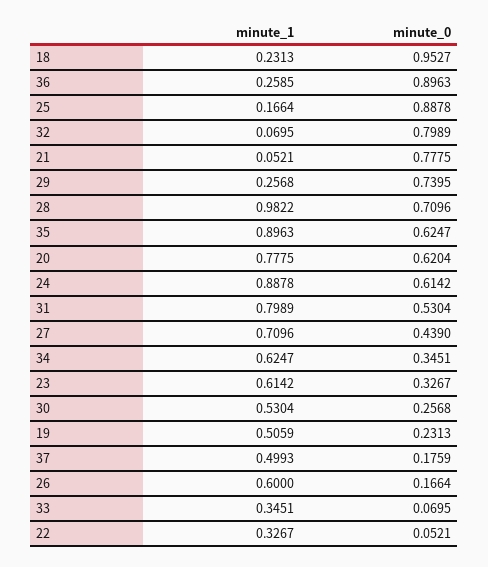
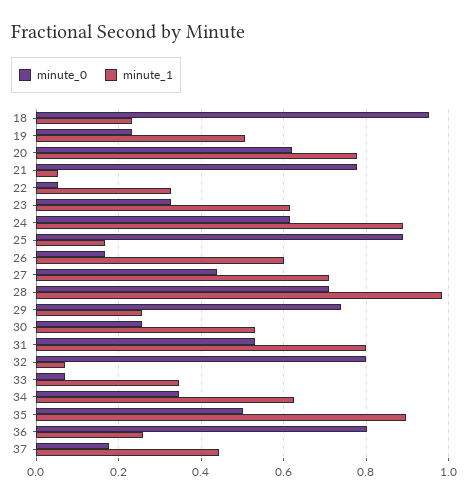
minute_0, 36: 0.8963 -> 0.8
minute_0, 35: 0.6247 -> 0.5
minute_1, 37: 0.4993 -> 0.44

